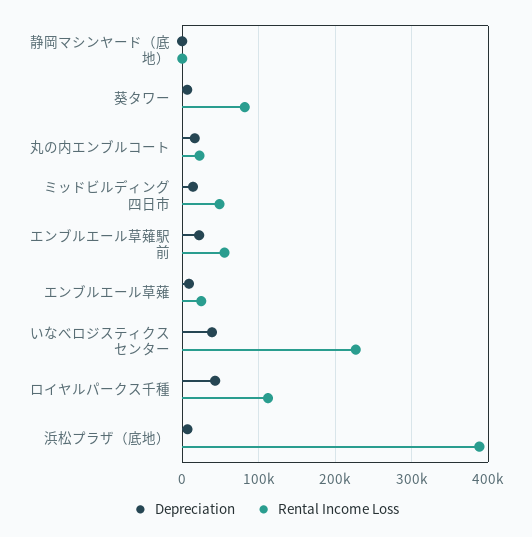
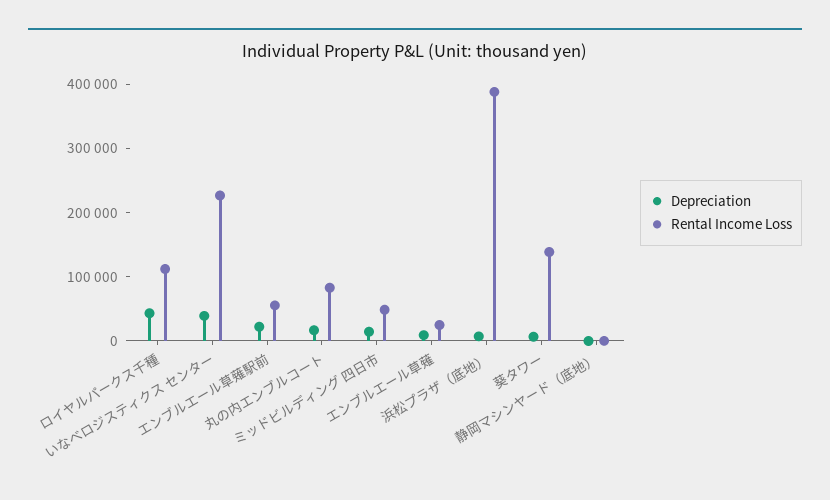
Rental Income Loss, 葵タワー: 80000 -> 140000
Rental Income Loss, 丸の内エンブルコート: 20000 -> 80000

